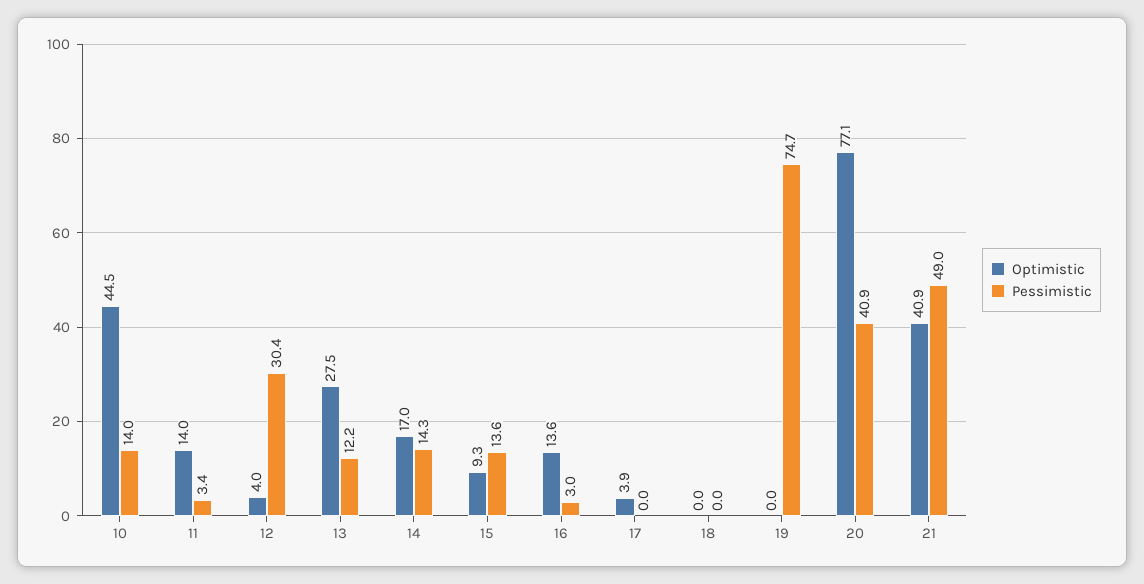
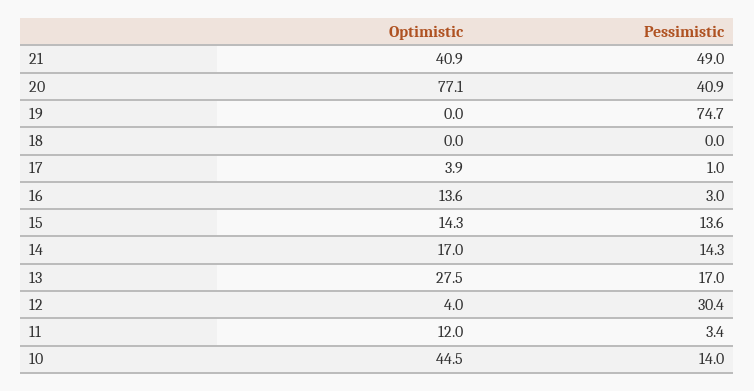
Optimistic, 11: 14 -> 12
Pessimistic, 13: 12.2 -> 17
Optimistic, 15: 9.3 -> 14.3
Pessimistic, 17: 0 -> 1

